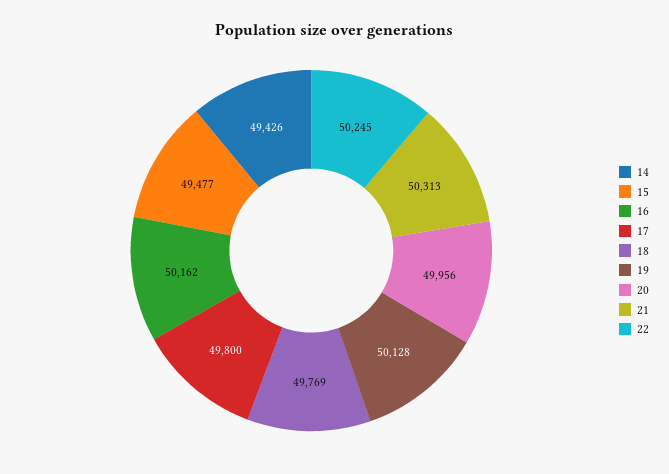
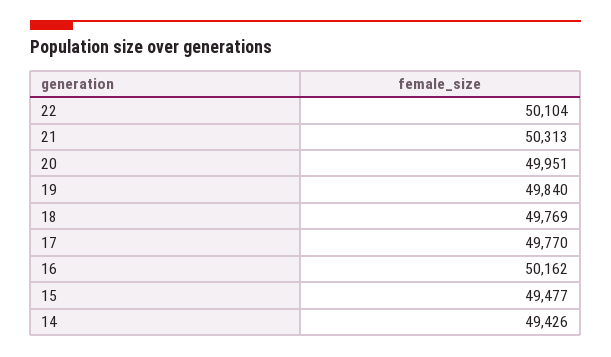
17: 49800 -> 49770
19: 50128 -> 49840
20: 49956 -> 49951
22: 50245 -> 50104

